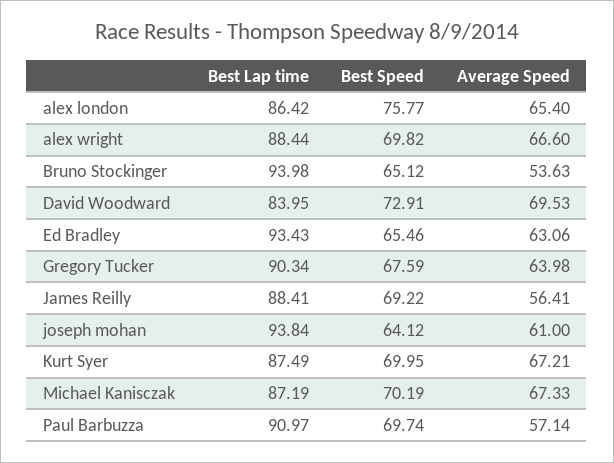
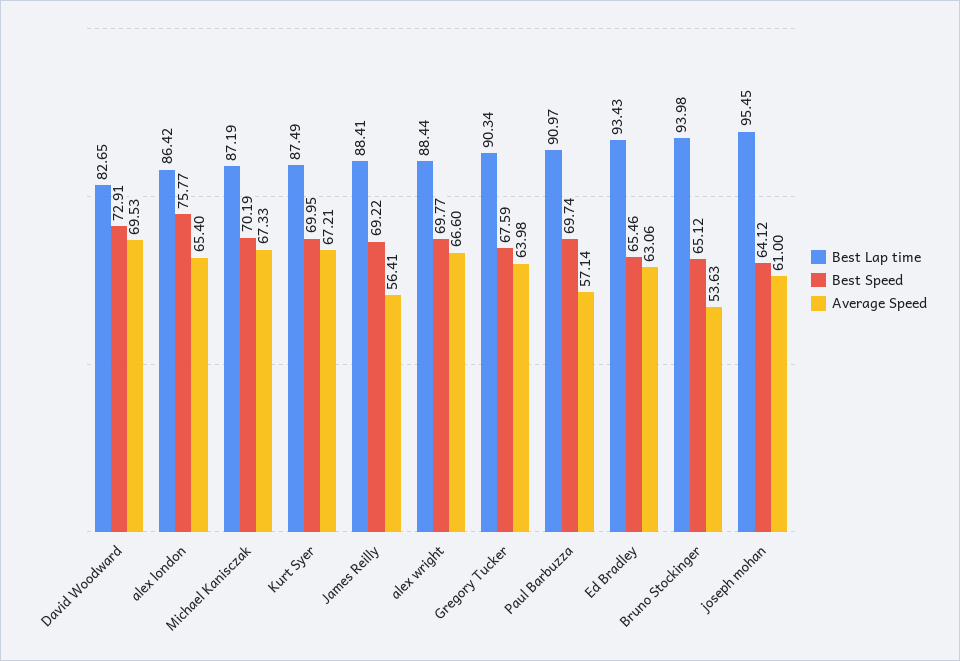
Best Speed, alex wright: 69.82 -> 69.77
Best Lap time, David Woodward: 83.95 -> 82.65
Best Lap time, joseph mohan: 93.84 -> 95.45

